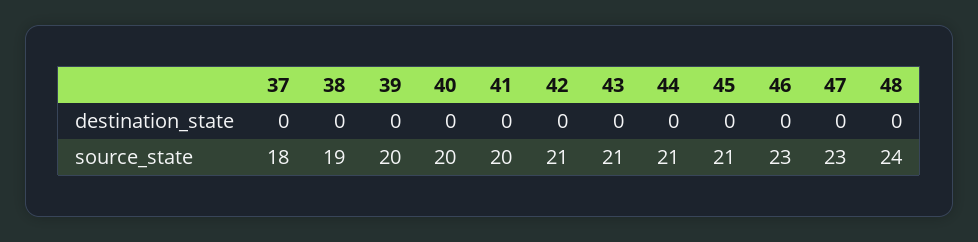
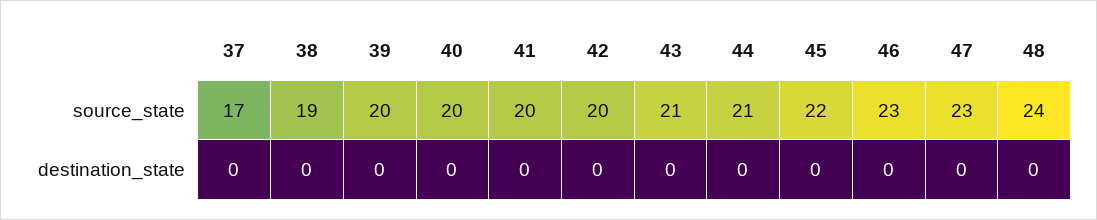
37, source_state: 18 -> 17
42, source_state: 21 -> 20
45, source_state: 21 -> 22

